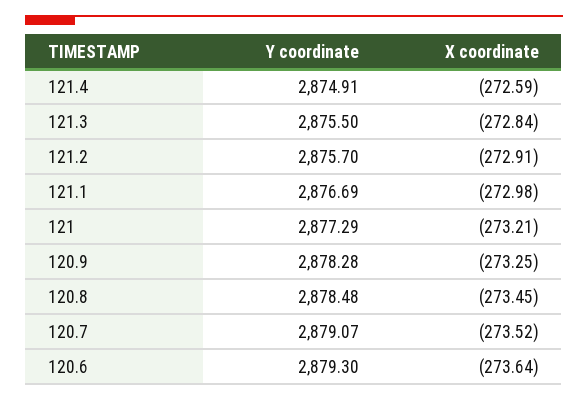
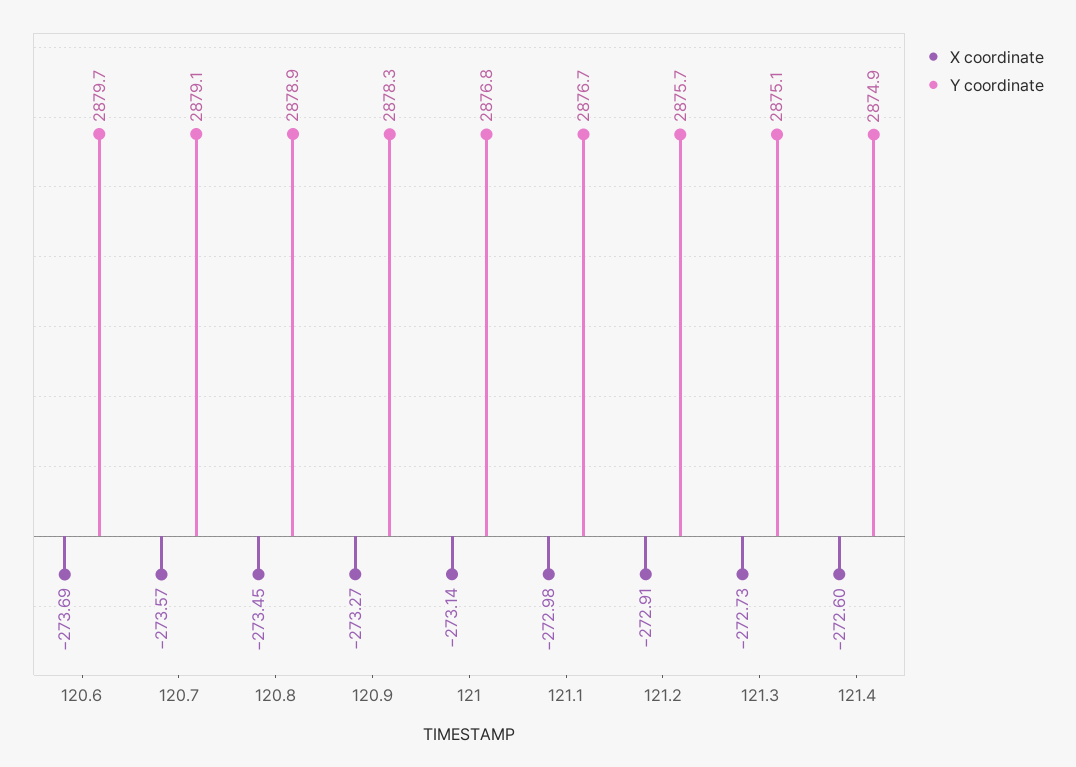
X coordinate, 121.4: -272.59 -> -272.6
Y coordinate, 121.3: 2875.5 -> 2875.1
X coordinate, 121.3: -272.84 -> -272.73
Y coordinate, 121: 2877.29 -> 2876.8
X coordinate, 121: -273.21 -> -273.14
X coordinate, 120.9: -273.25 -> -273.27
Y coordinate, 120.8: 2878.48 -> 2878.9
X coordinate, 120.7: -273.52 -> -273.57
Y coordinate, 120.6: 2879.3 -> 2879.7
X coordinate, 120.6: -273.64 -> -273.69

